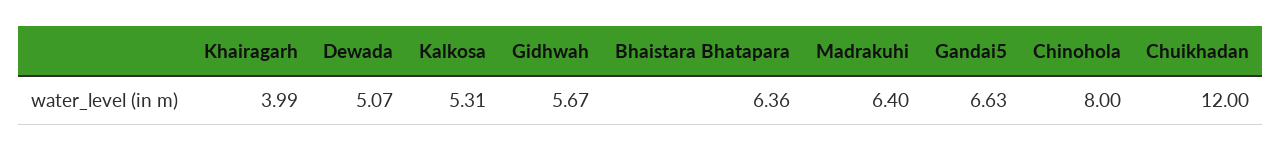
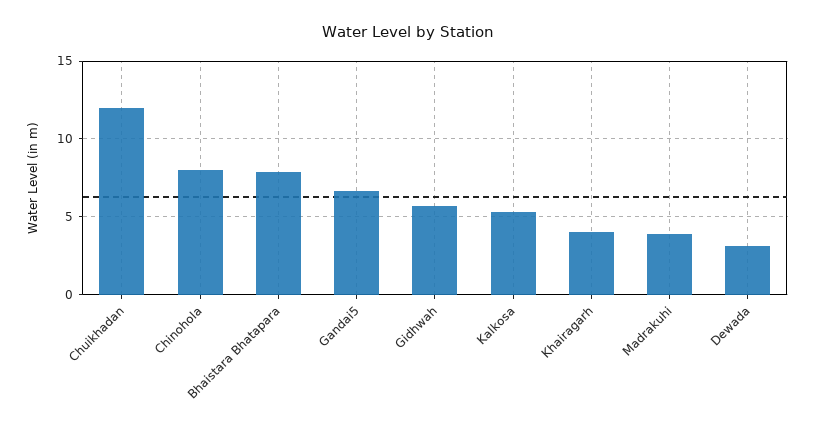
Dewada: 5.07 -> 3
Bhaistara Bhatapara: 6.36 -> 8
Madrakuhi: 6.4 -> 4

